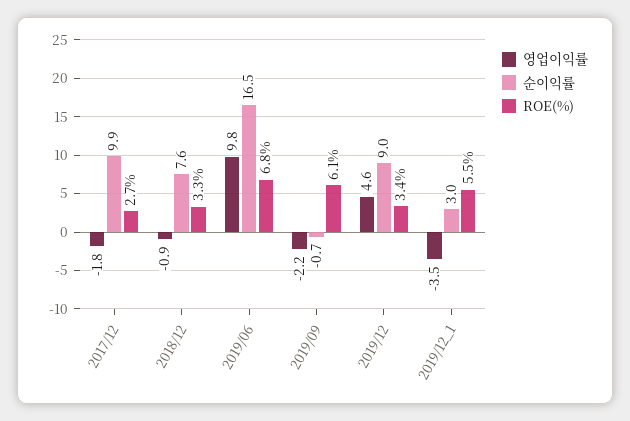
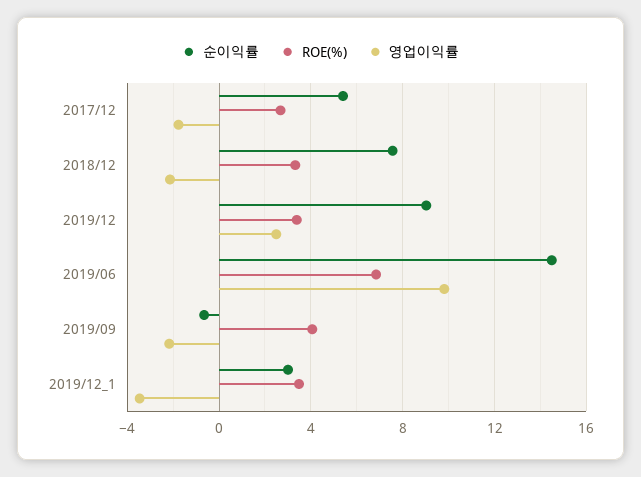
순이익률, 2017/12: 9.9 -> 5.5
영업이익률, 2018/12: -0.9 -> -2
순이익률, 2019/06: 16.5 -> 14.5
ROE(%), 2019/09: 6.1 -> 4
영업이익률, 2019/12: 4.6 -> 2.5
ROE(%), 2019/12_1: 5.5 -> 3.5

